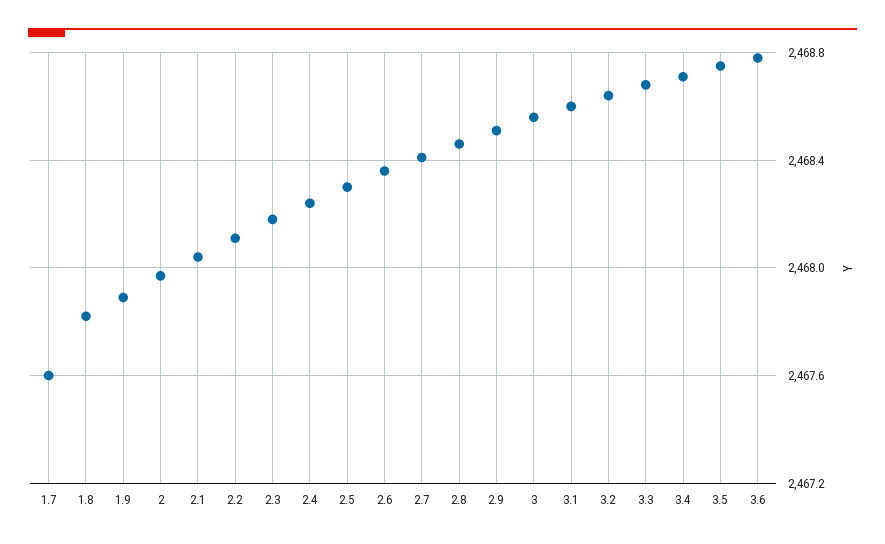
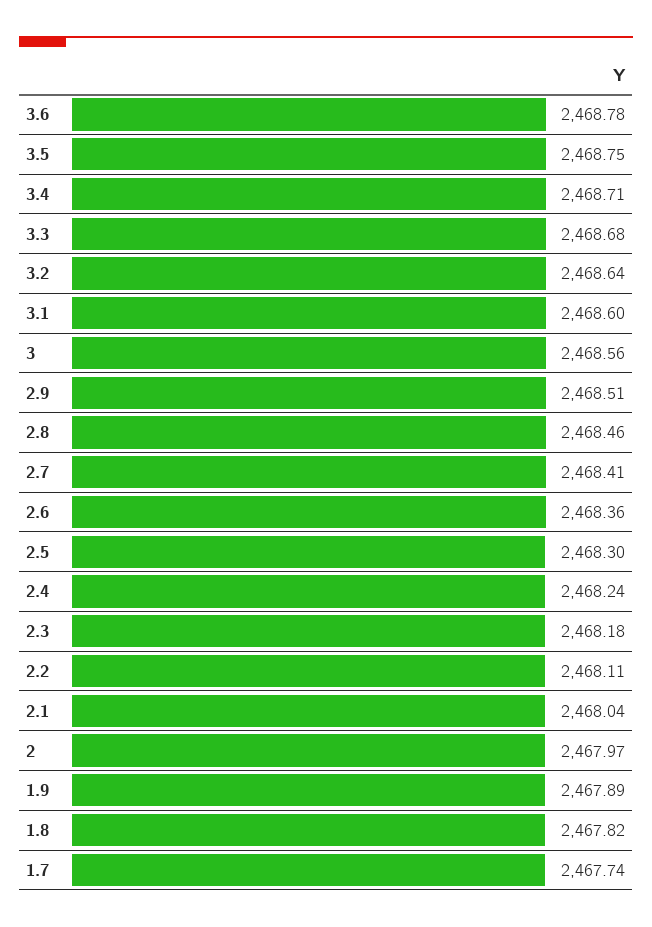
1.7: 2467.6 -> 2467.74

